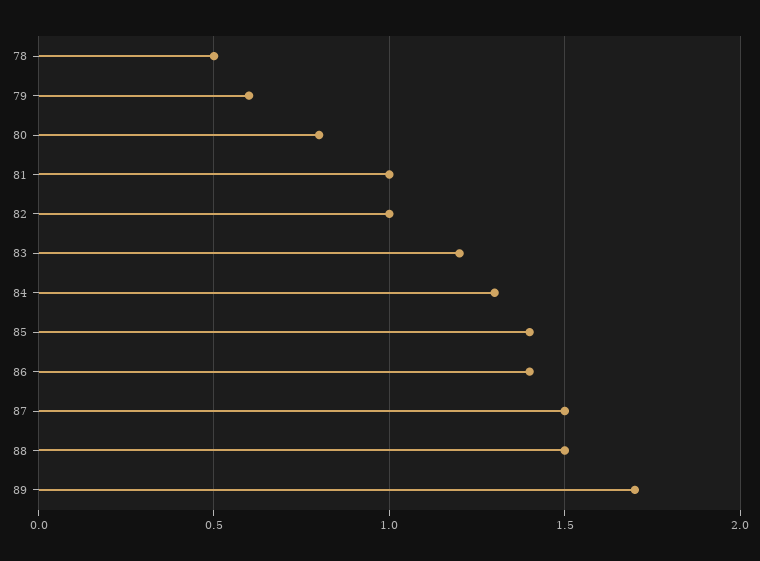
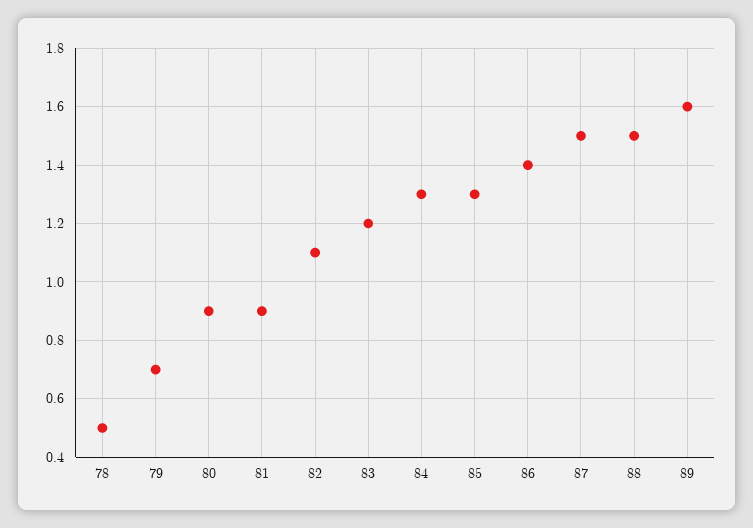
79: 0.6 -> 0.7
80: 0.8 -> 0.9
81: 1 -> 0.9
82: 1 -> 1.1
85: 1.4 -> 1.3
89: 1.7 -> 1.6

